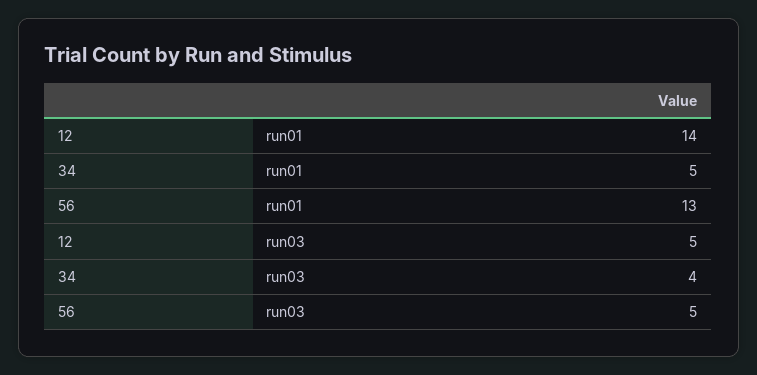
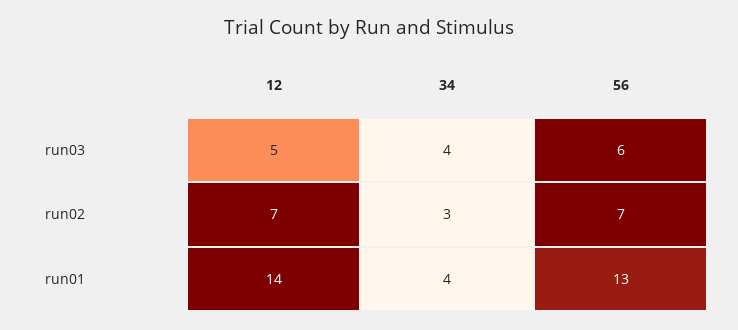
34, run01: 5 -> 4
56, run03: 5 -> 6
12, run02: none -> 7
34, run02: none -> 3
56, run02: none -> 7

